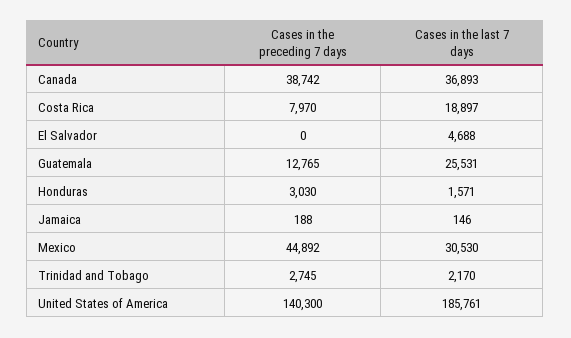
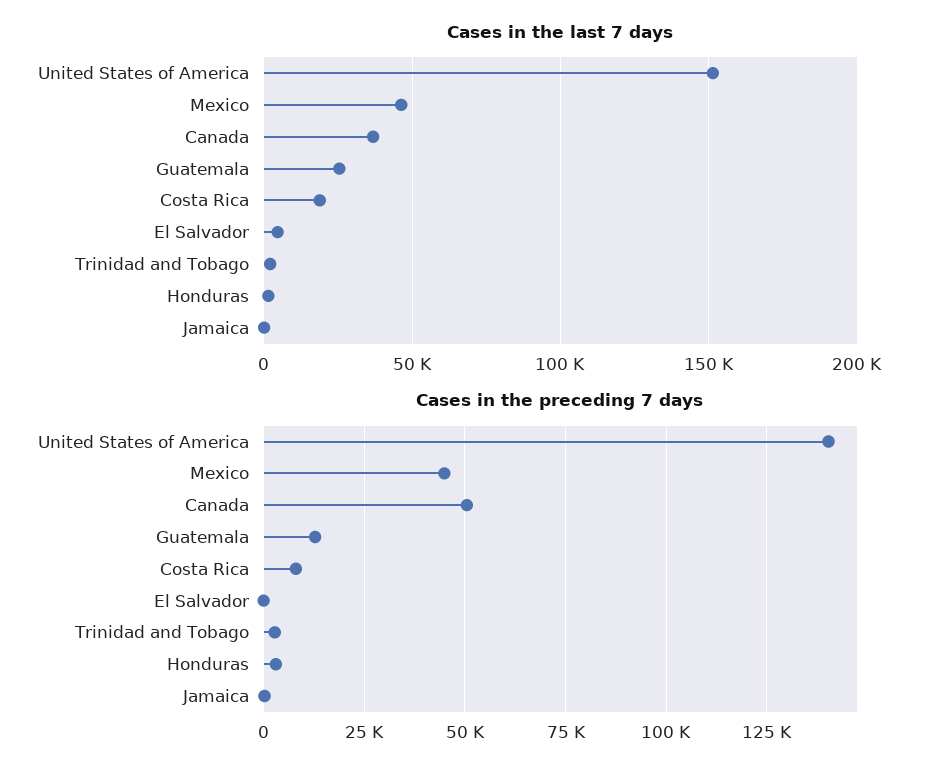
Cases in the preceding 7 days, Canada: 38742 -> 50000
Cases in the last 7 days, Mexico: 30530 -> 45000
Cases in the last 7 days, United States of America: 185761 -> 150000

